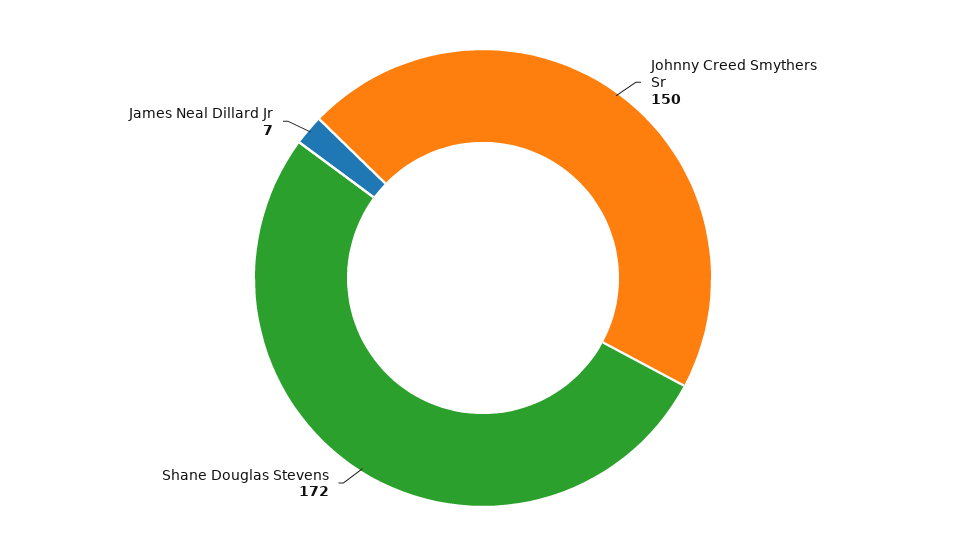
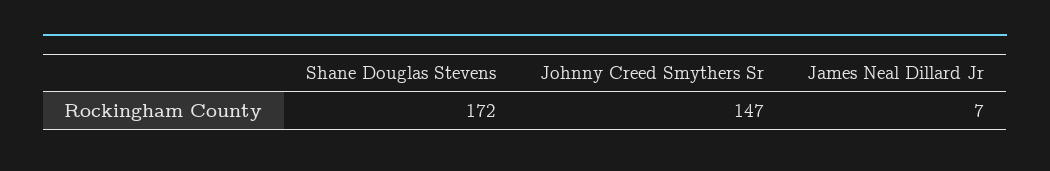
Johnny Creed Smythers Sr: 150 -> 147

